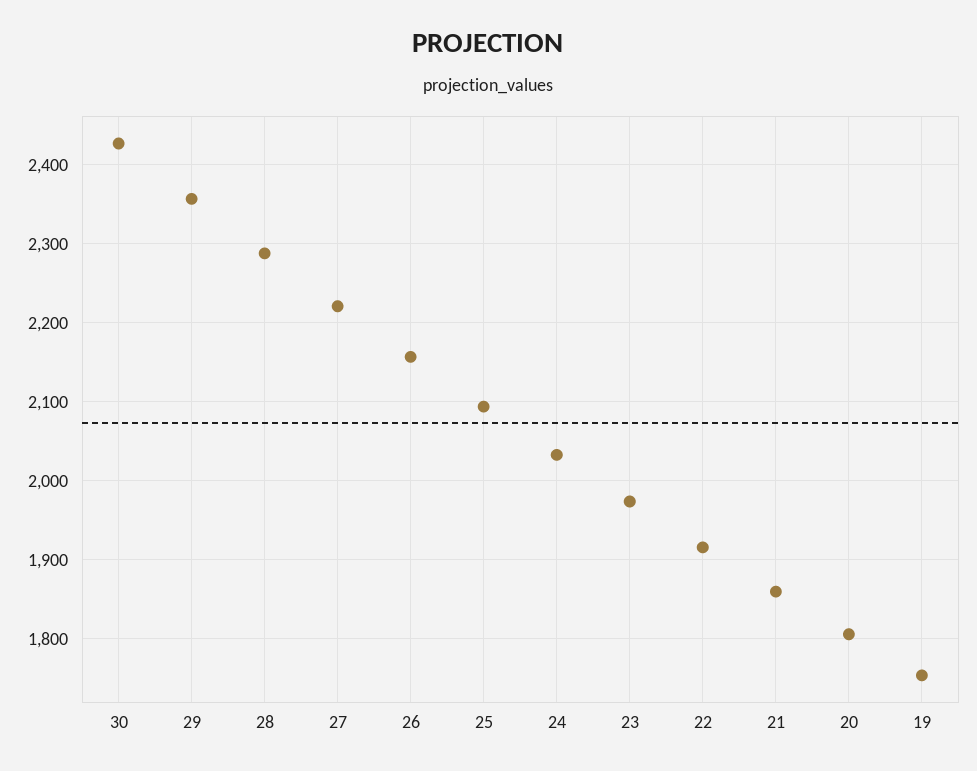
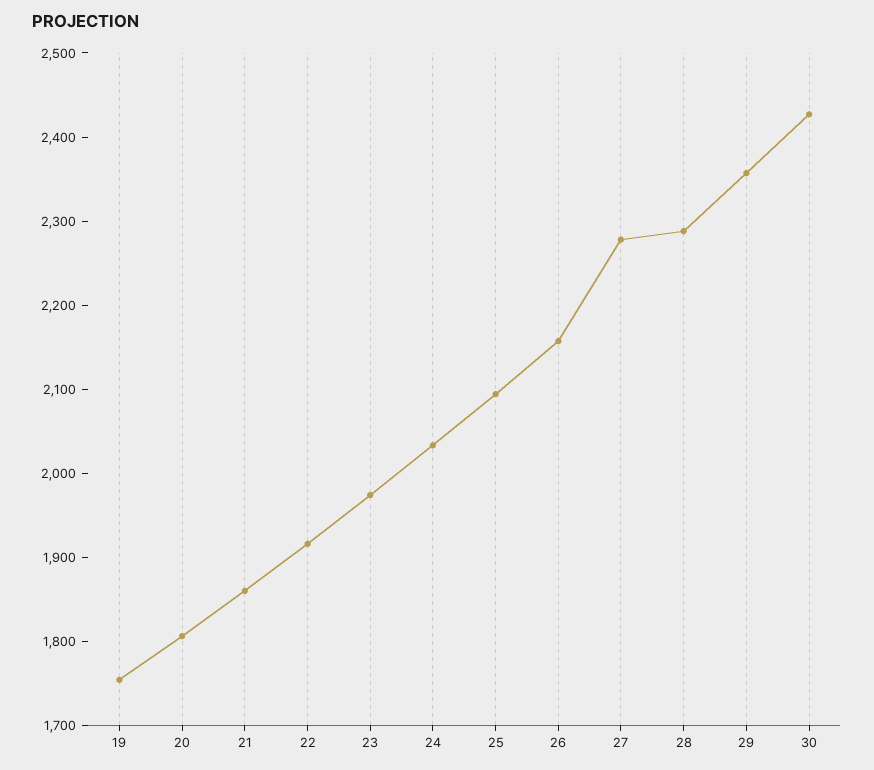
27: 2220 -> 2280

